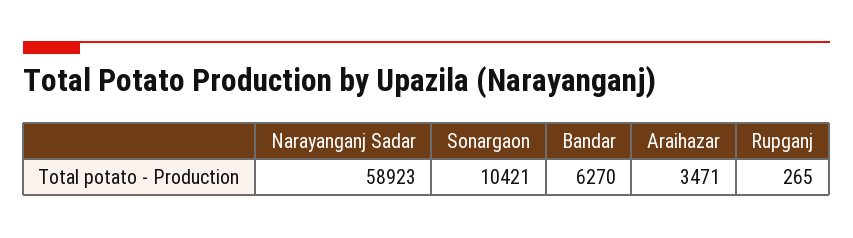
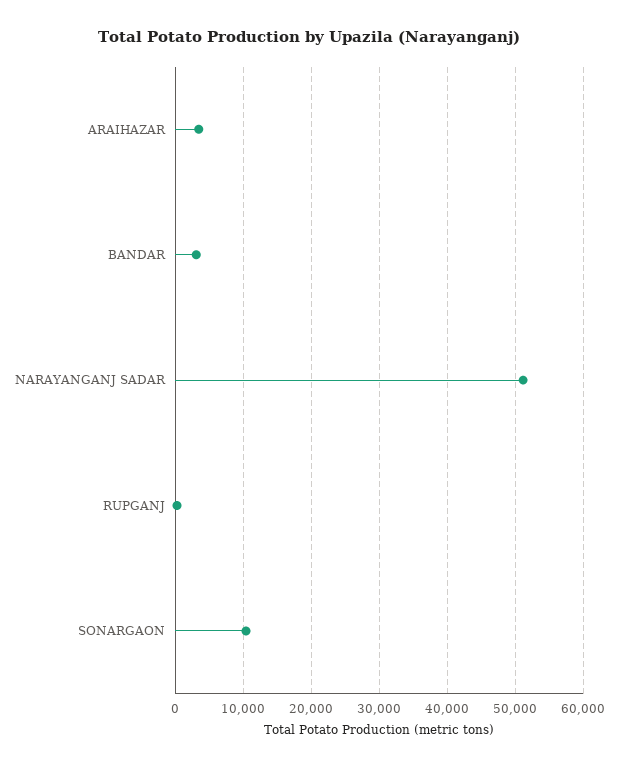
Narayanganj Sadar: 58923 -> 51000
Bandar: 6270 -> 3000

